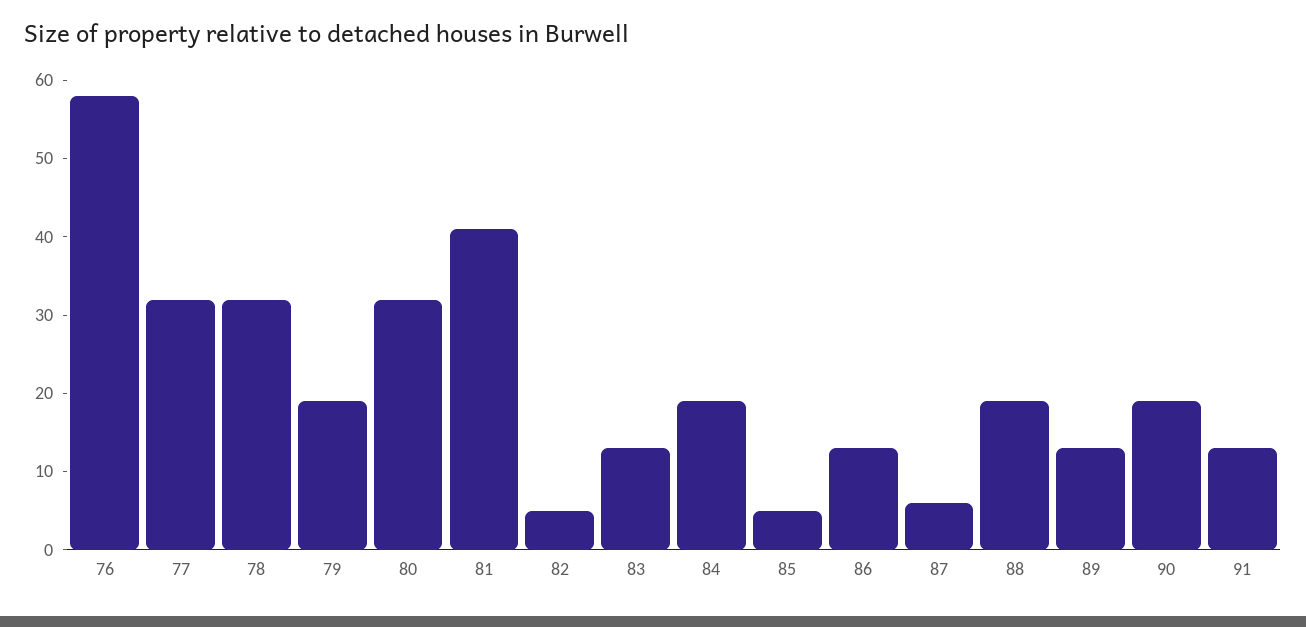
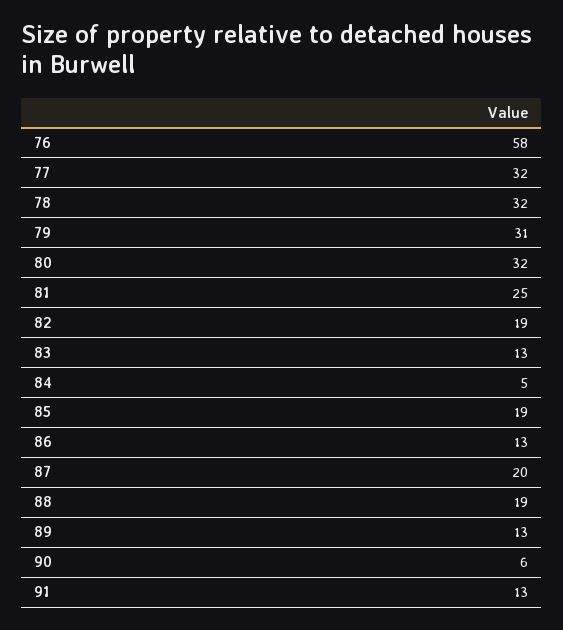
79: 20 -> 31
81: 40 -> 25
82: 5 -> 19
84: 20 -> 5
85: 5 -> 19
87: 5 -> 20
90: 20 -> 6

